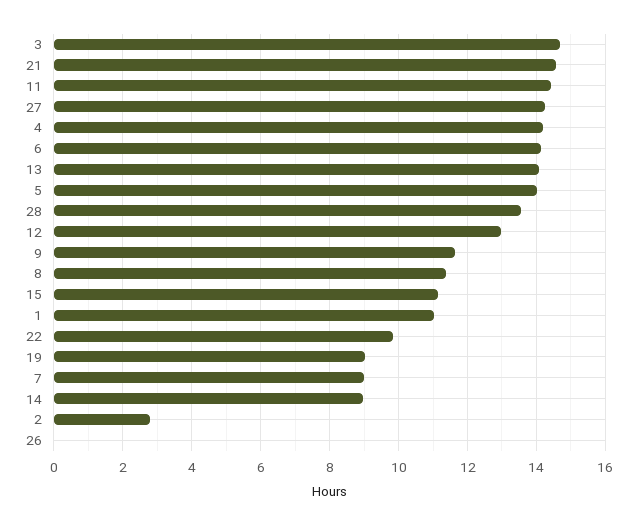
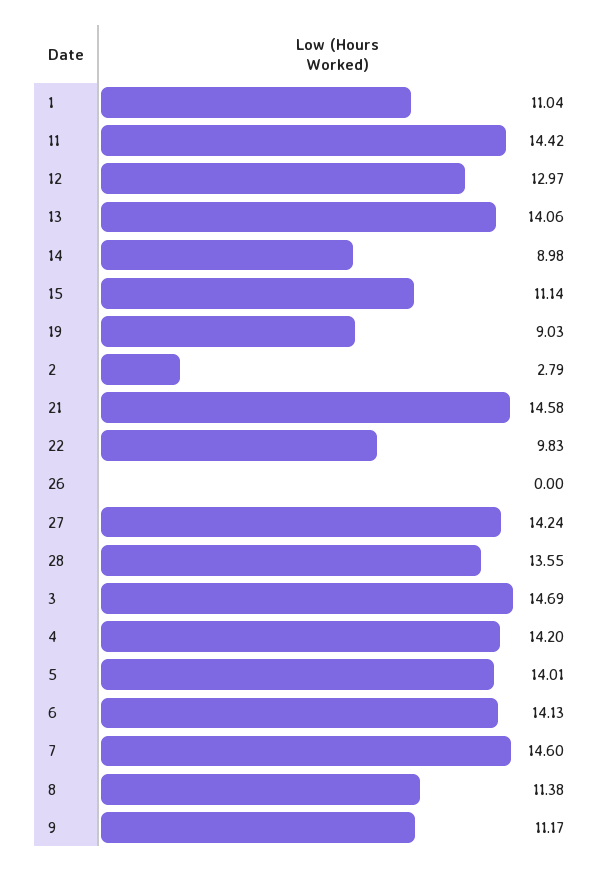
9: 11.6 -> 11.17
7: 9 -> 14.6

